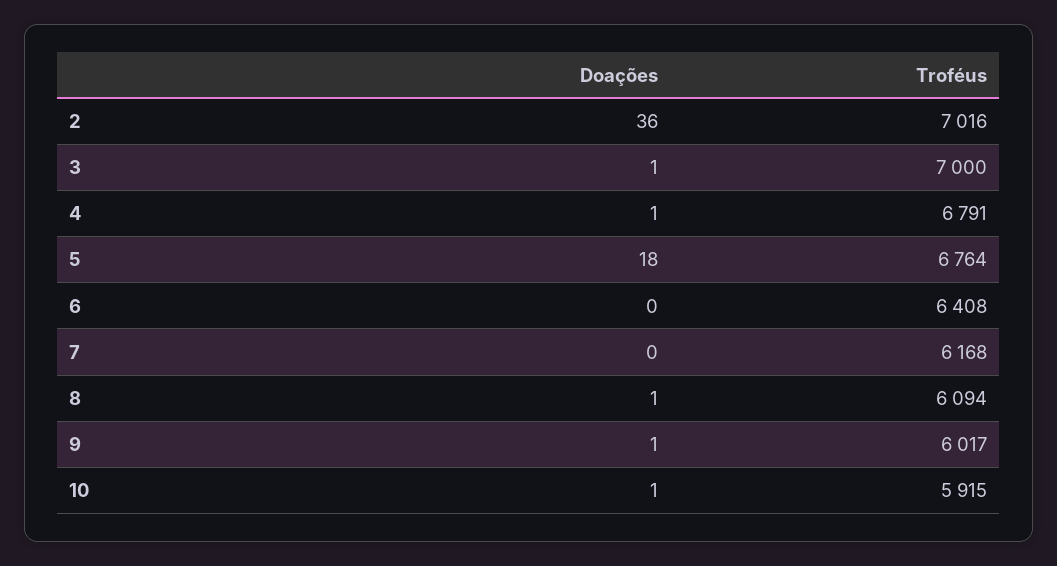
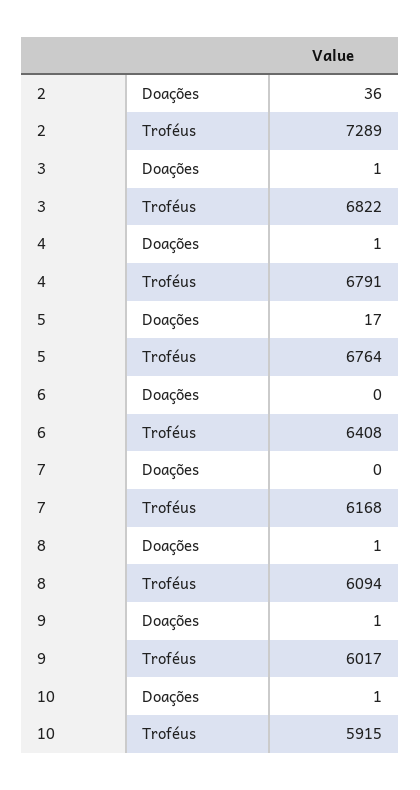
Troféus, 2: 7016 -> 7289
Troféus, 3: 7000 -> 6822
Doações, 5: 18 -> 17

